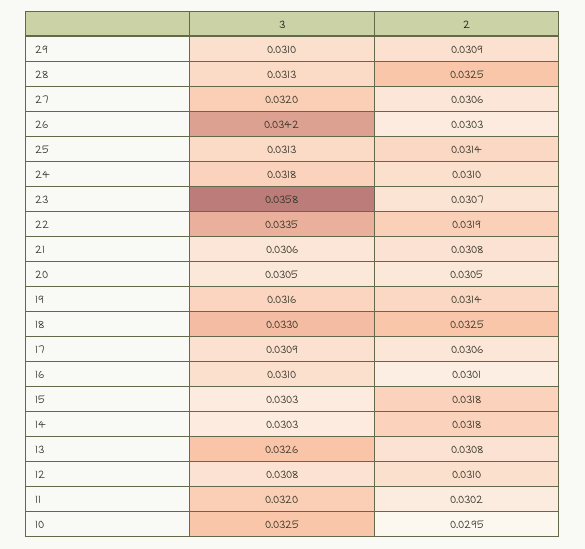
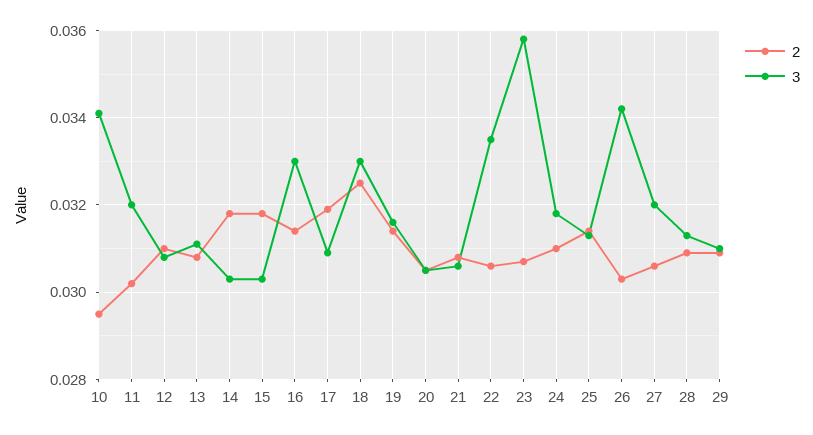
2, 28: 0.0325 -> 0.031
2, 22: 0.0319 -> 0.0305
2, 17: 0.0306 -> 0.032
3, 16: 0.031 -> 0.033
2, 16: 0.0301 -> 0.0315
3, 13: 0.0326 -> 0.031
3, 10: 0.0325 -> 0.034

